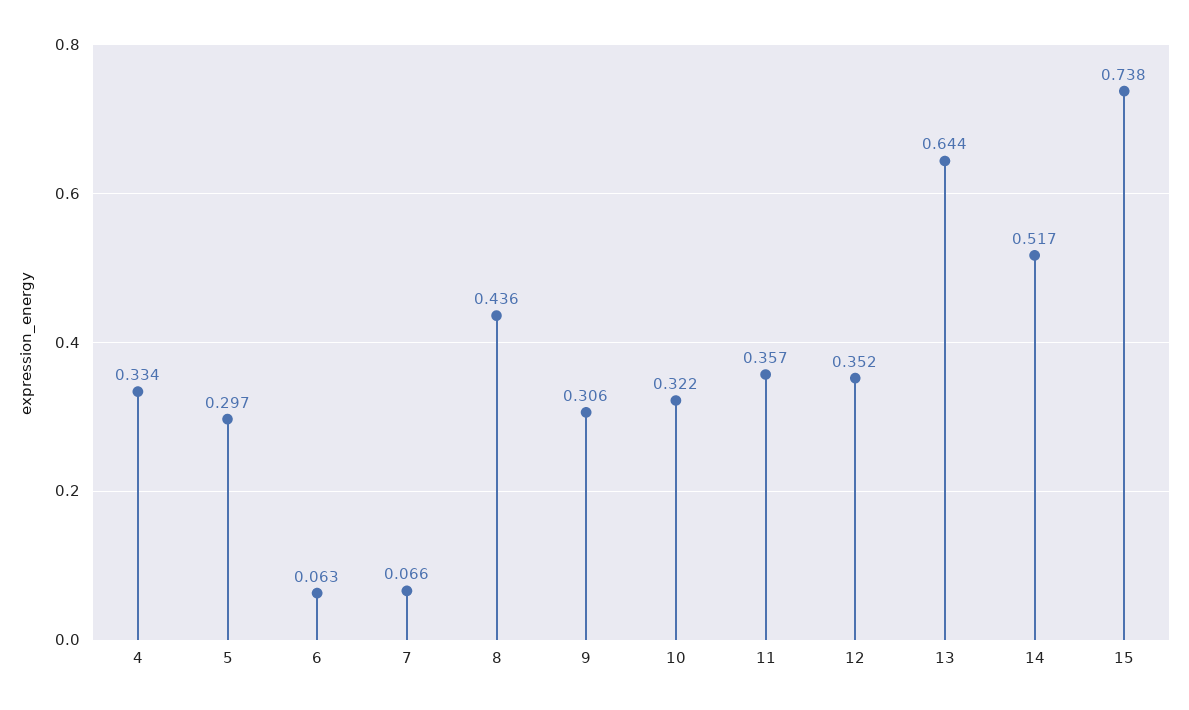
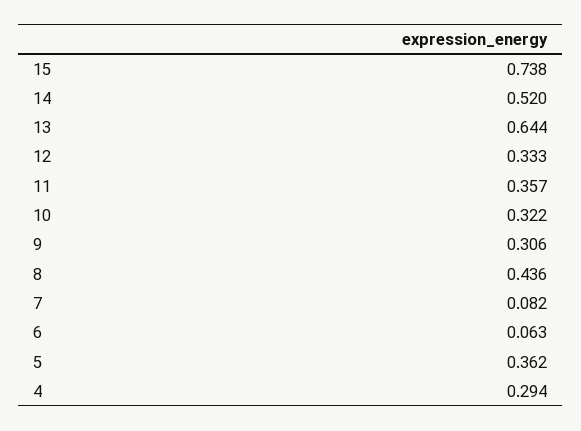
4: 0.334 -> 0.294
5: 0.297 -> 0.362
7: 0.066 -> 0.082
12: 0.352 -> 0.333
14: 0.517 -> 0.52

